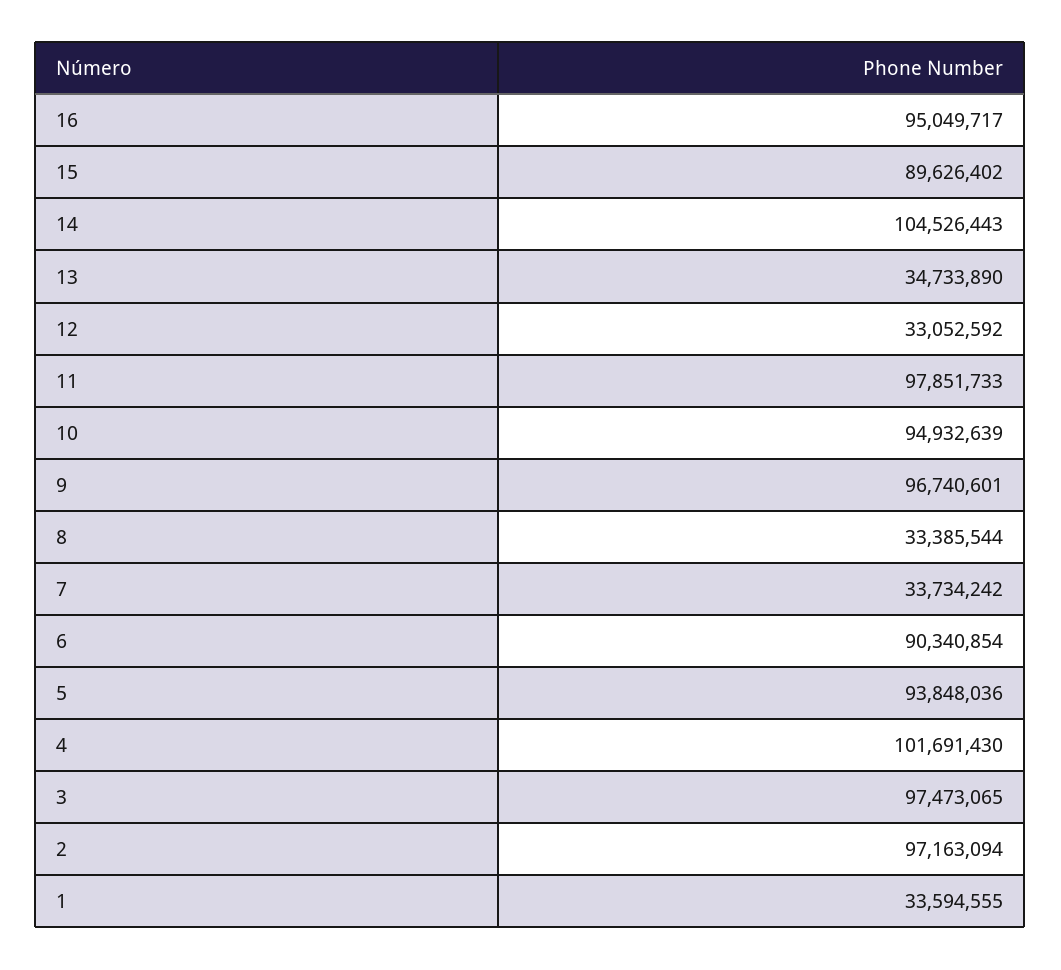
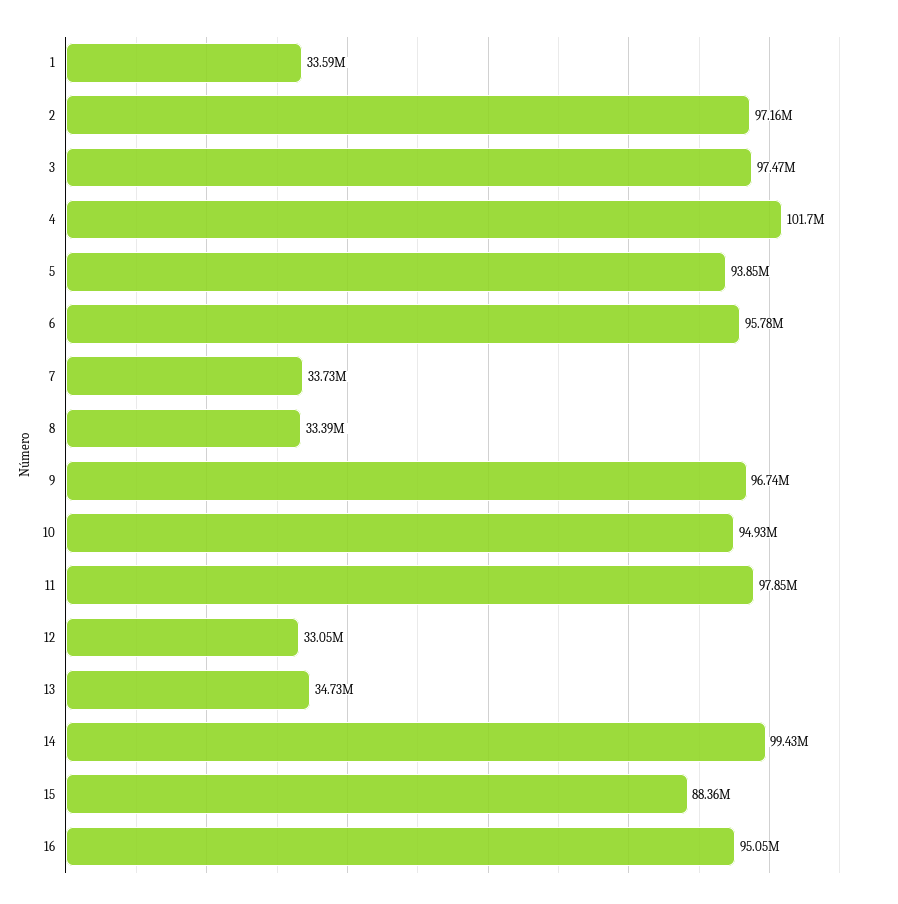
15: 89626402 -> 88360000
14: 104526443 -> 99430000
6: 90340854 -> 95780000

